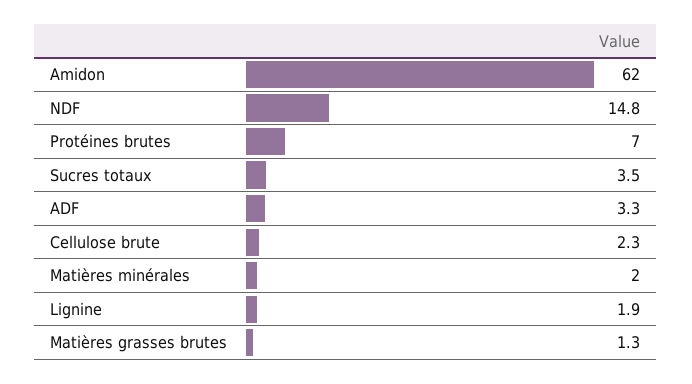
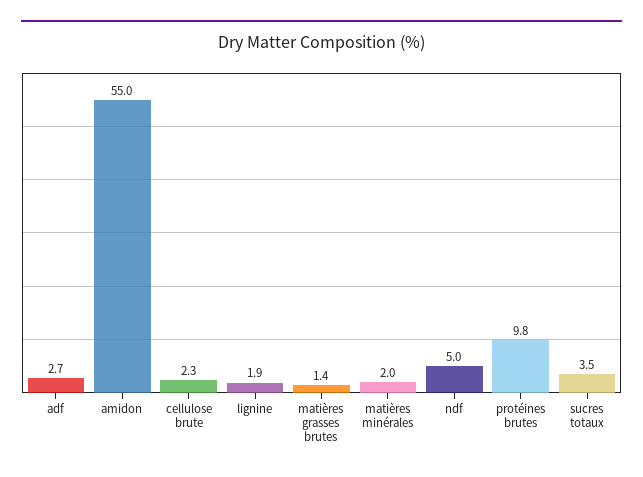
Amidon: 62 -> 55
NDF: 14.8 -> 5
Protéines brutes: 7 -> 9.8
ADF: 3.3 -> 2.7
Matières grasses brutes: 1.3 -> 1.4

